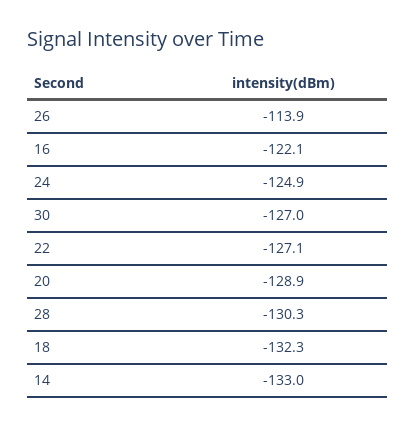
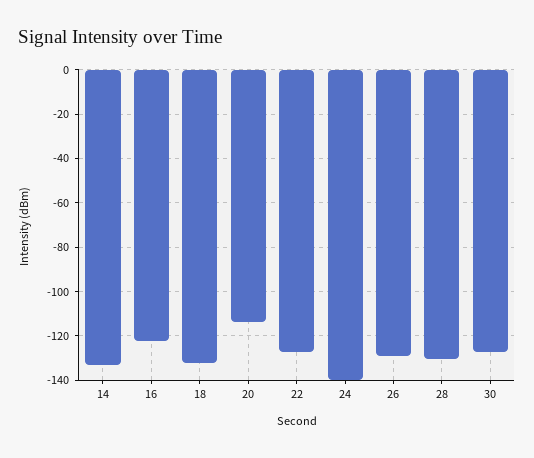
26: -113.9 -> -130
24: -124.9 -> -140
20: -128.9 -> -115

